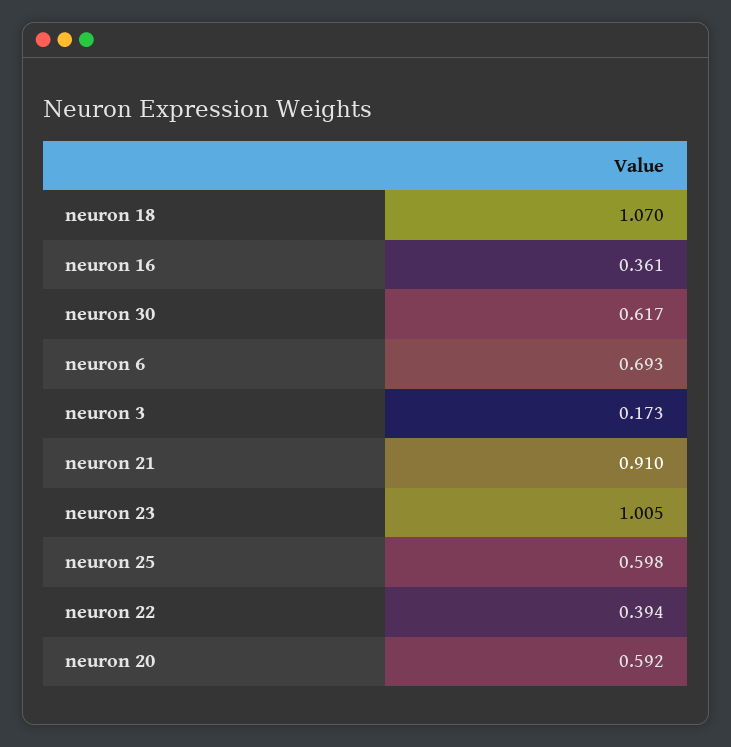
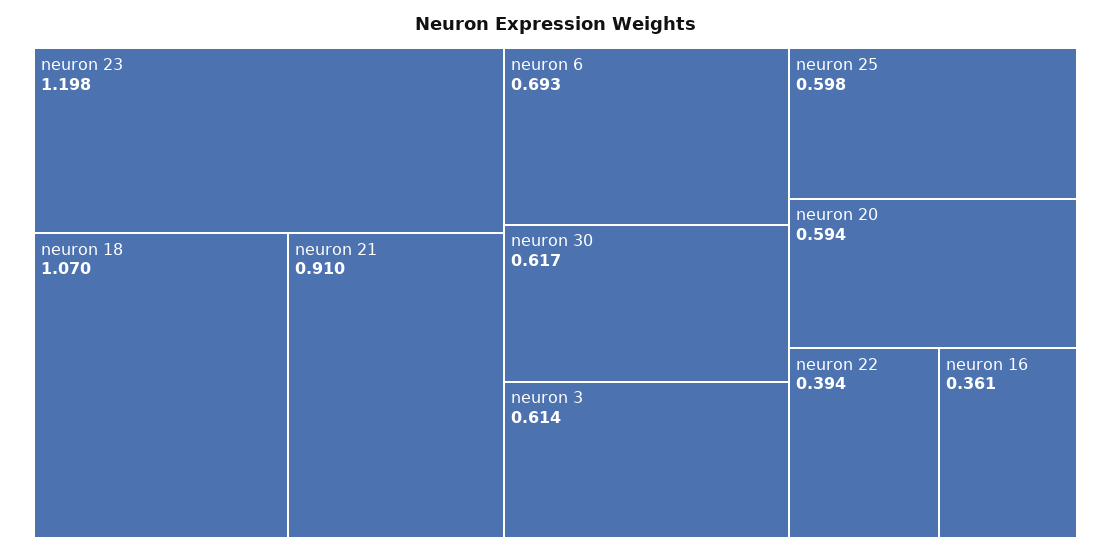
neuron 3: 0.173 -> 0.614
neuron 23: 1.005 -> 1.198
neuron 20: 0.592 -> 0.594

